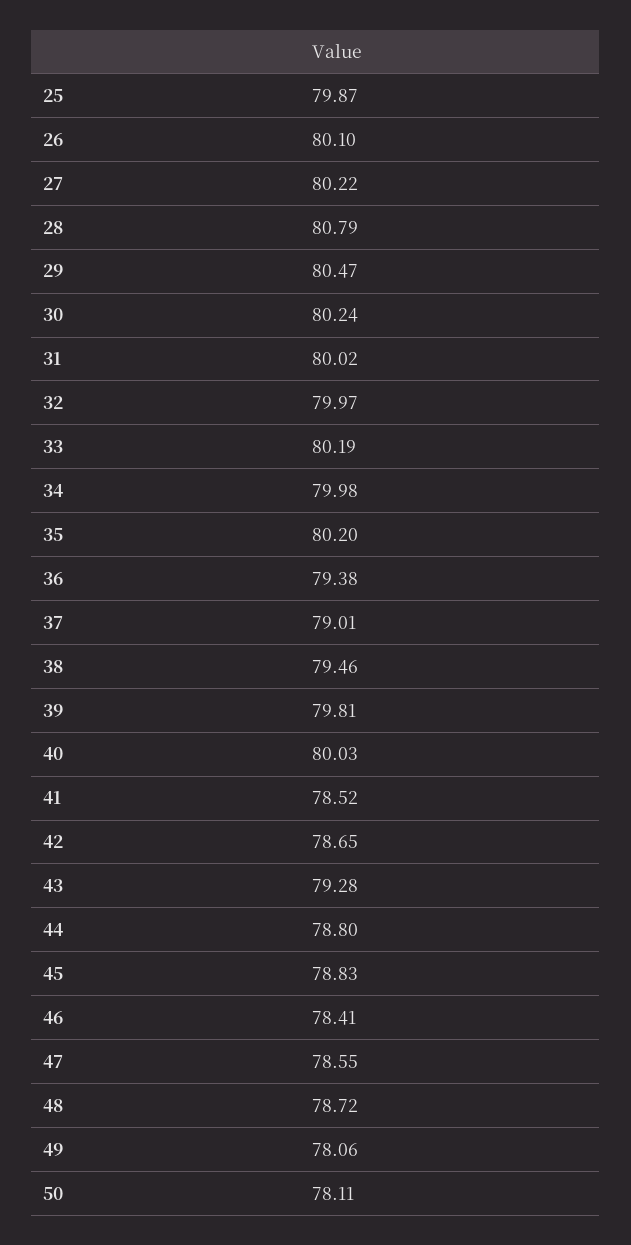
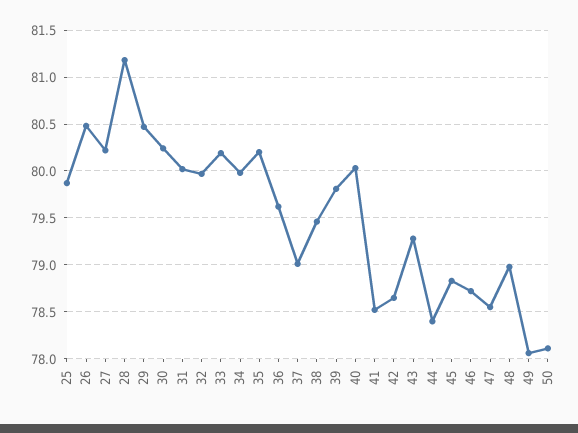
26: 80.1 -> 80.5
28: 80.79 -> 81.2
36: 79.38 -> 79.6
44: 78.8 -> 78.4
46: 78.41 -> 78.7
48: 78.72 -> 79

